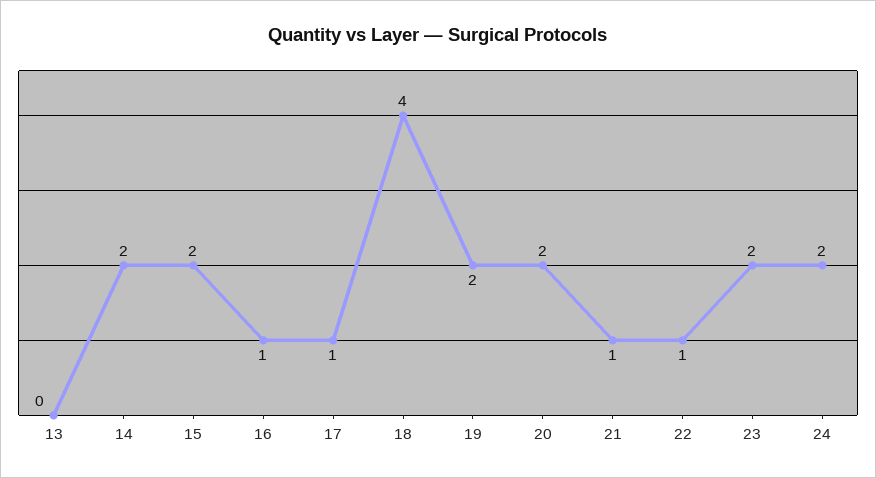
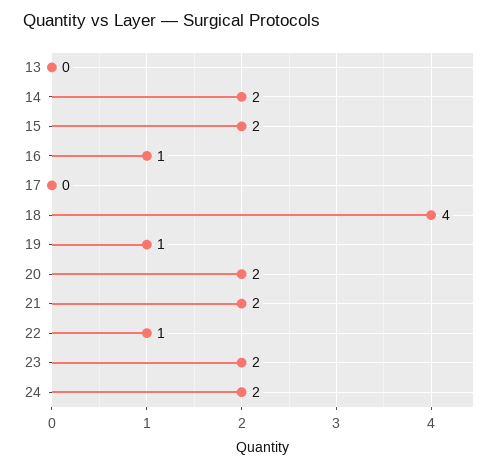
17: 1 -> 0
19: 2 -> 1
21: 1 -> 2

